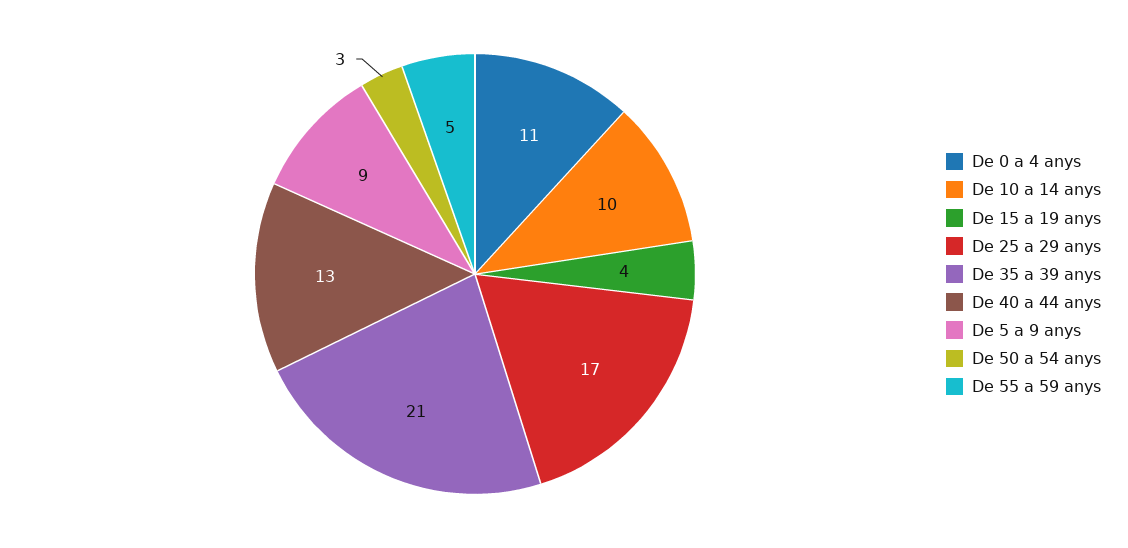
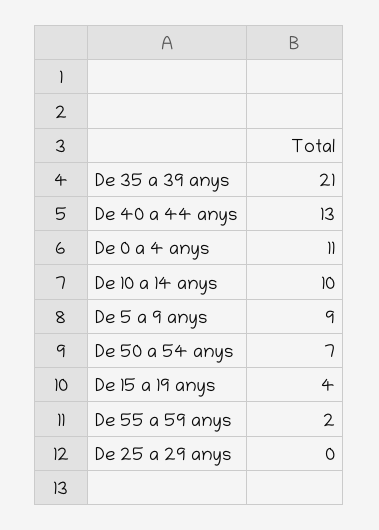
De 25 a 29 anys: 17 -> 0
De 50 a 54 anys: 3 -> 7
De 55 a 59 anys: 5 -> 2

